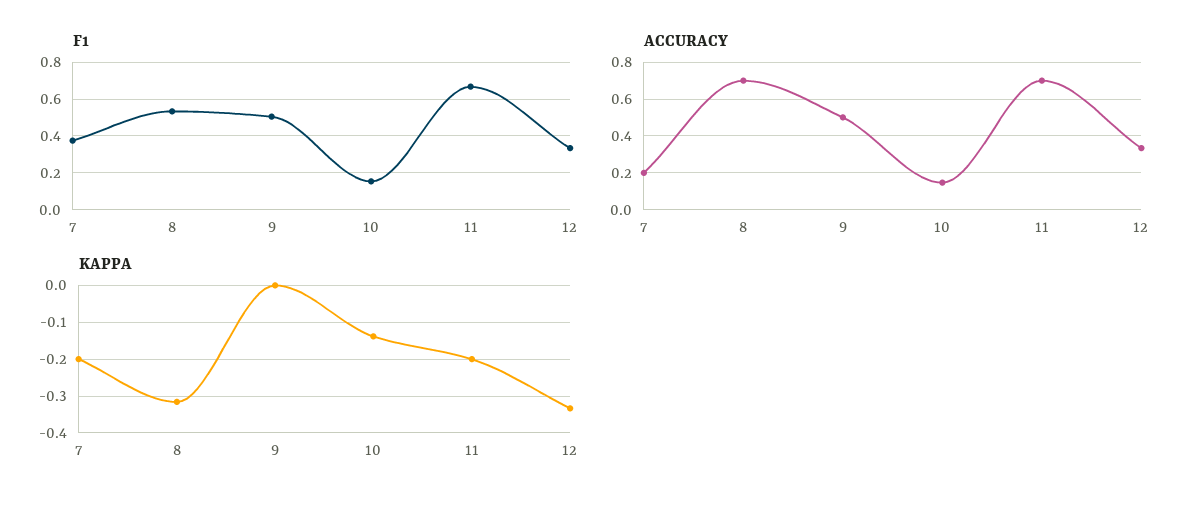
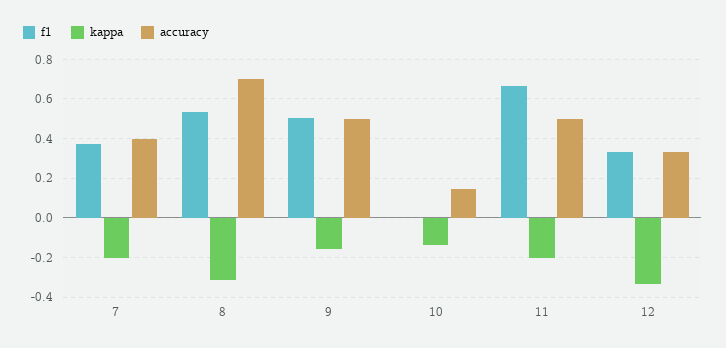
F1, 10: 0.15 -> 0
ACCURACY, 7: 0.2 -> 0.4
ACCURACY, 11: 0.7 -> 0.5
KAPPA, 9: 0 -> -0.15

